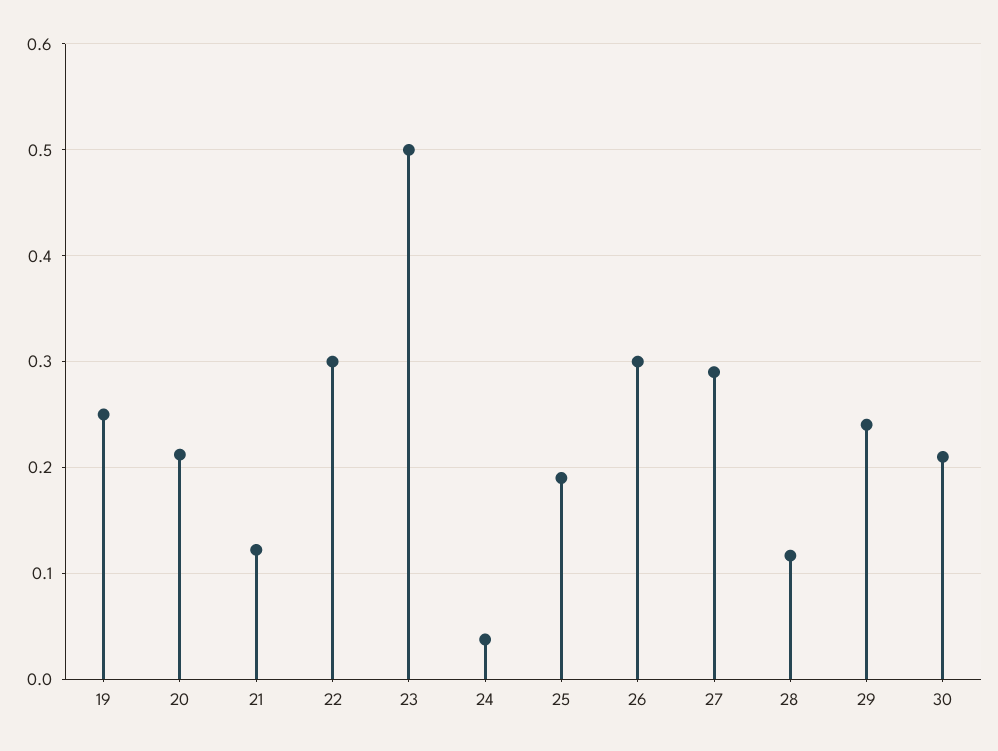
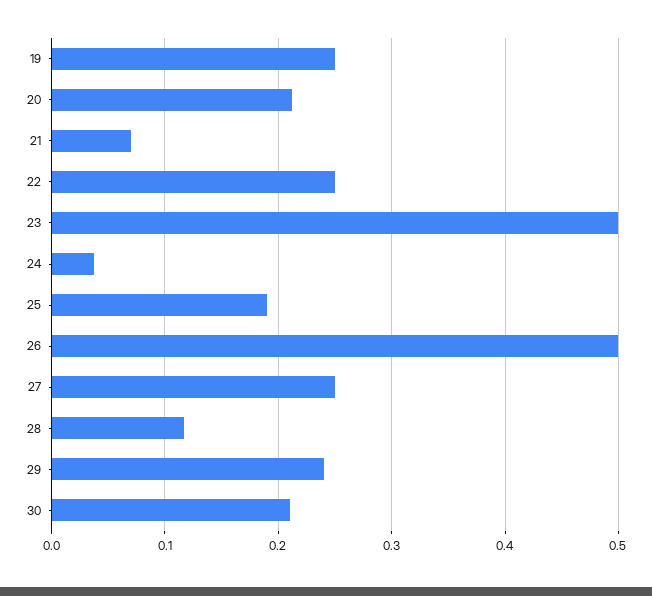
21: 0.12 -> 0.07
22: 0.3 -> 0.25
26: 0.3 -> 0.5
27: 0.29 -> 0.25

